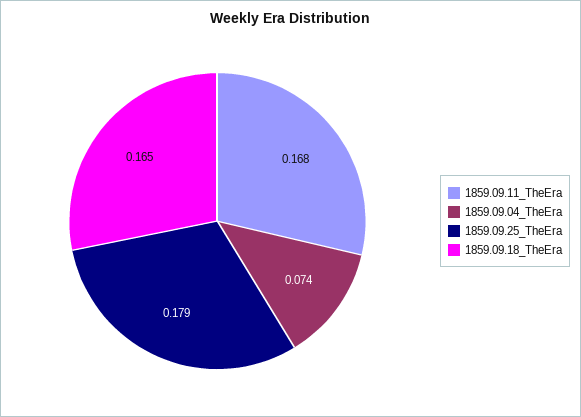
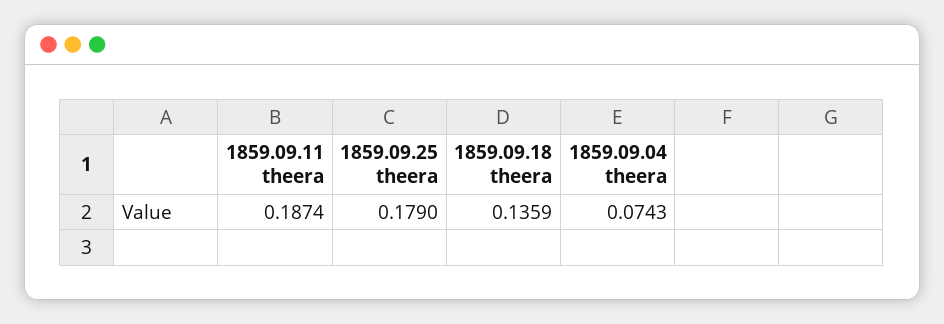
1859.09.11_TheEra: 0.168 -> 0.1874
1859.09.18_TheEra: 0.165 -> 0.1359

